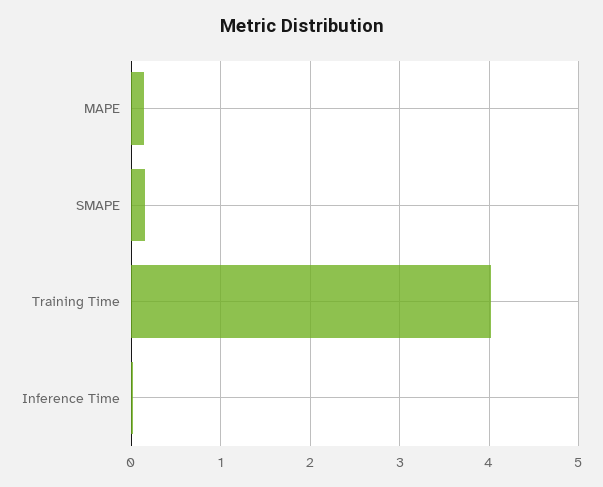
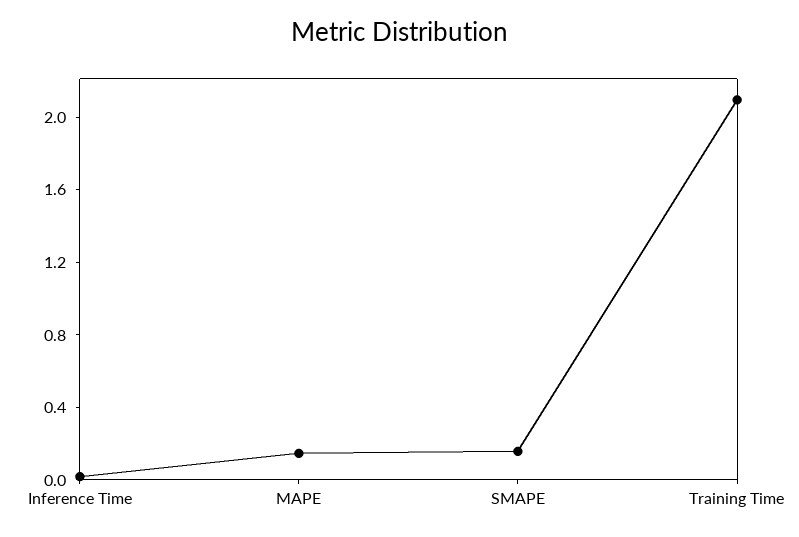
Training Time: 4 -> 2.1

